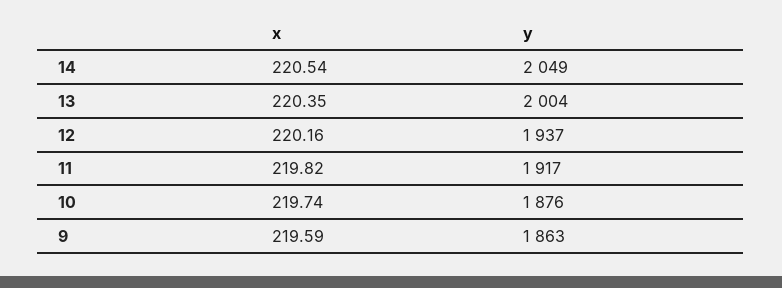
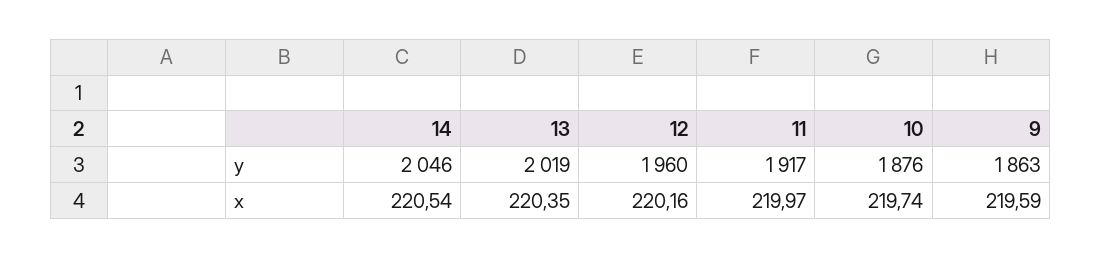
y, 14: 2049 -> 2046
y, 13: 2004 -> 2019
y, 12: 1937 -> 1960
x, 11: 219.82 -> 219.97

